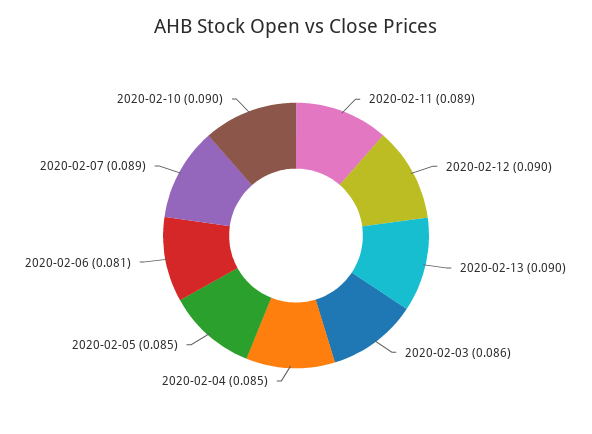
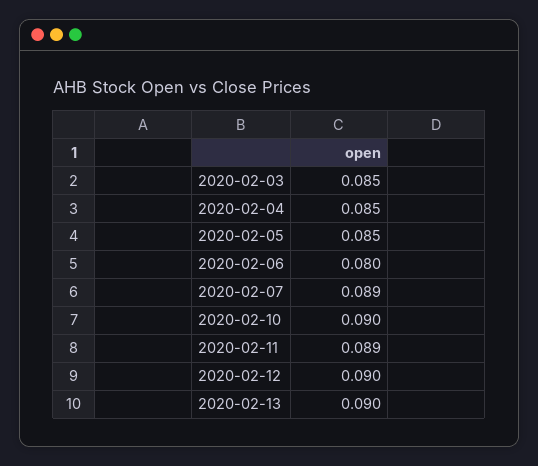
2020-02-03: 0.086 -> 0.085
2020-02-06: 0.081 -> 0.08

